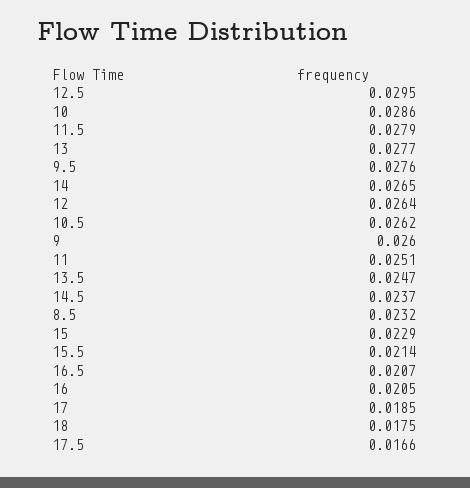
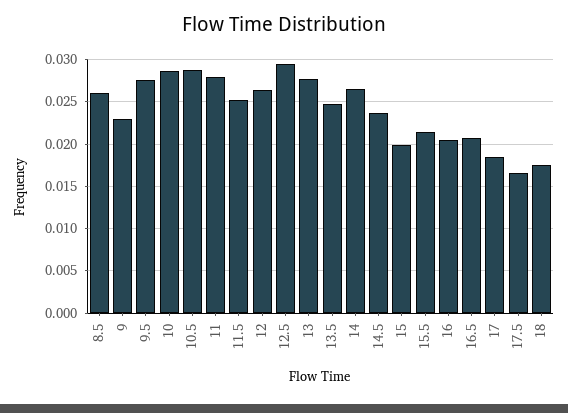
11.5: 0.0279 -> 0.025
10.5: 0.0262 -> 0.029
9: 0.026 -> 0.023
11: 0.0251 -> 0.028
8.5: 0.0232 -> 0.026
15: 0.0229 -> 0.02

